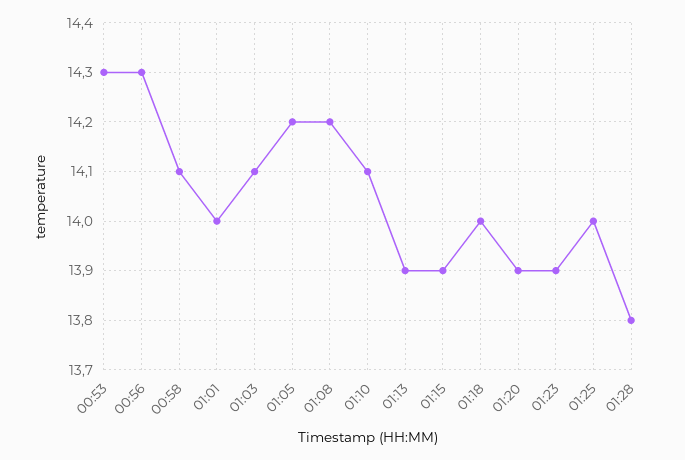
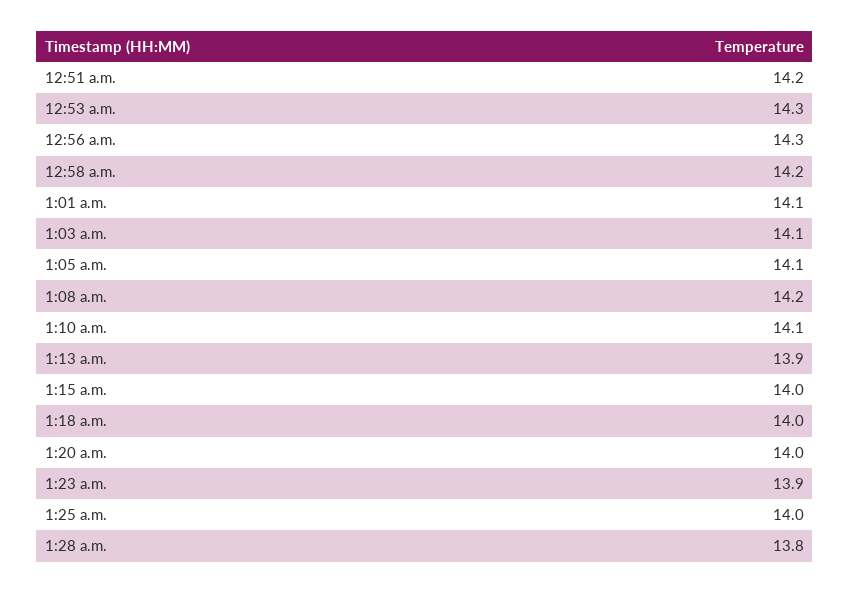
00:58: 14.1 -> 14.2
01:01: 14 -> 14.1
01:05: 14.2 -> 14.1
01:15: 13.9 -> 14
01:20: 13.9 -> 14
12:51 a.m.: none -> 14.2

